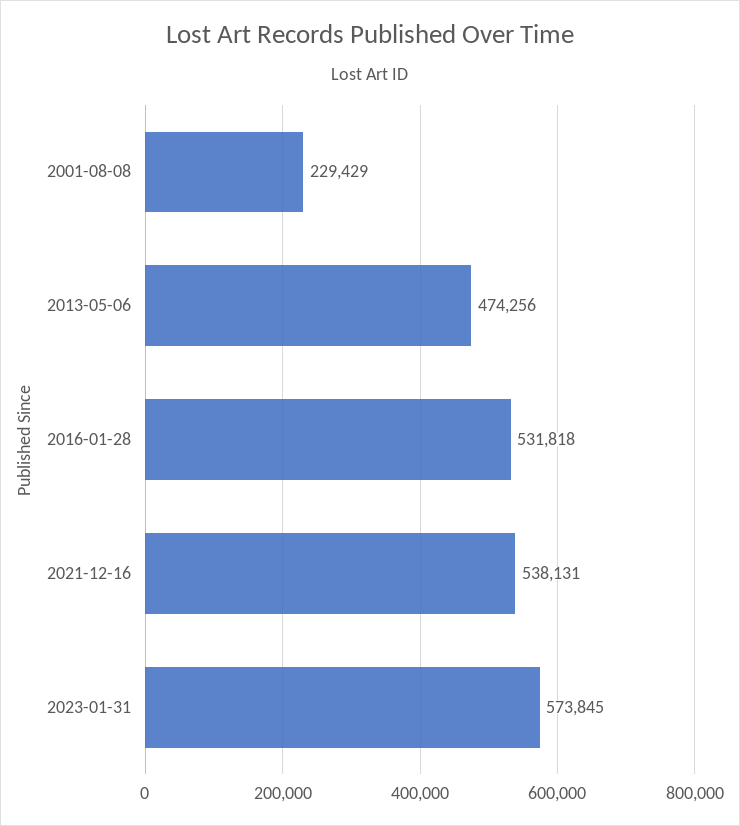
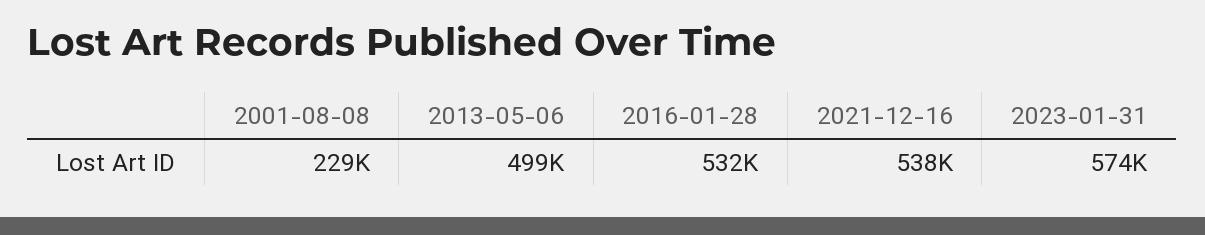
2013-05-06: 474256 -> 499000

